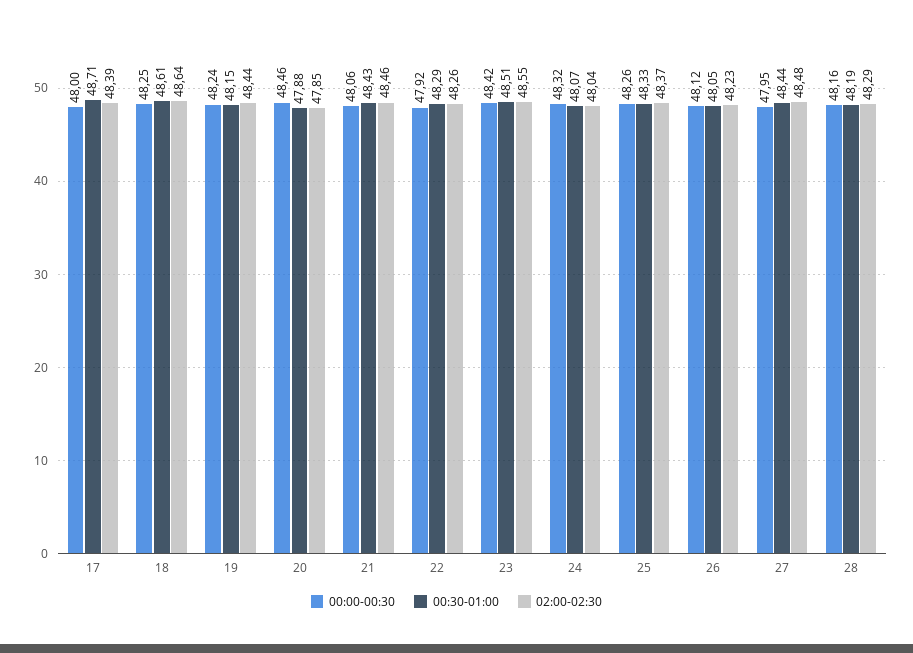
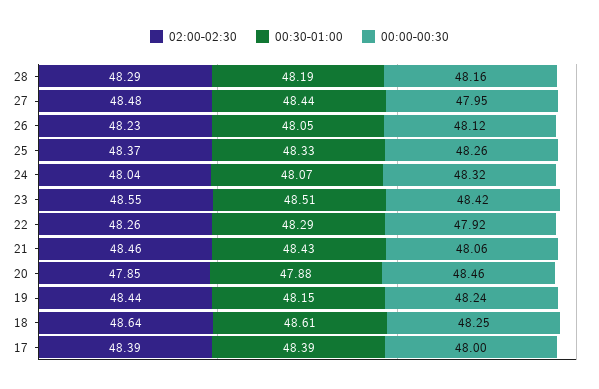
00:30-01:00, 17: 48.71 -> 48.39

